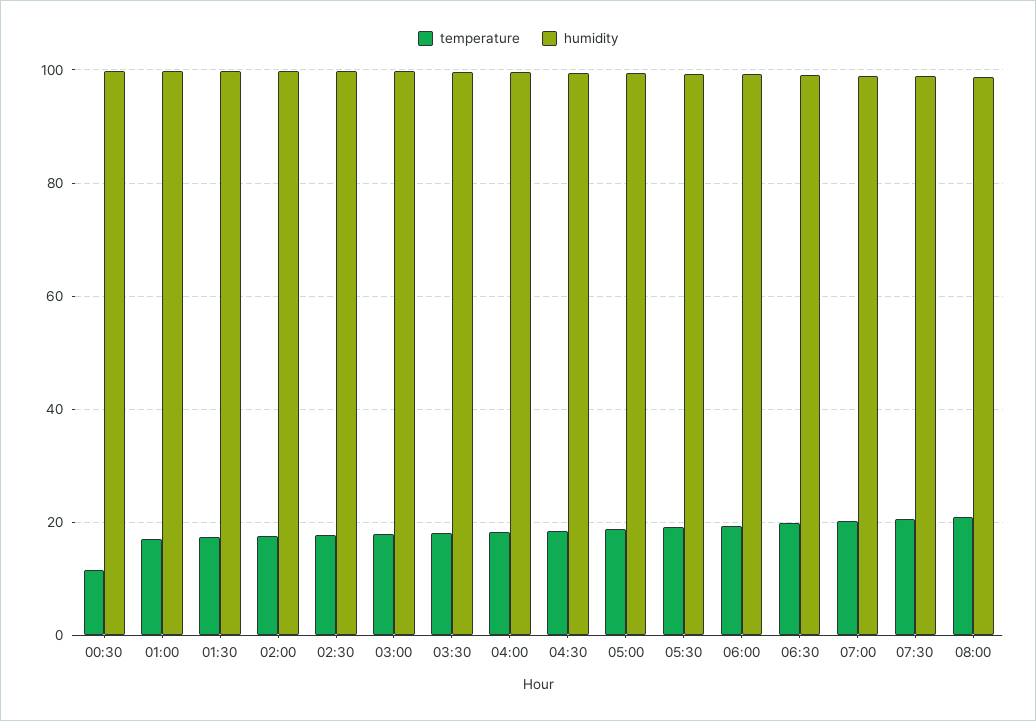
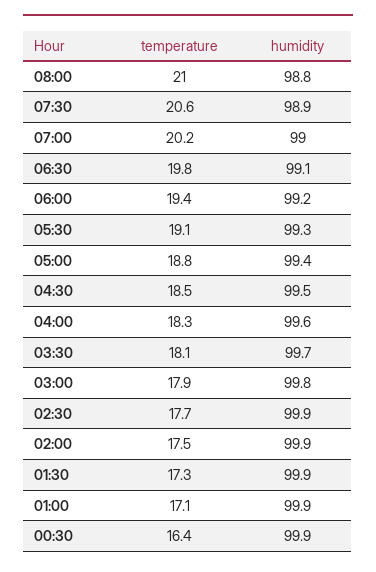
temperature, 00:30: 12 -> 16.4

